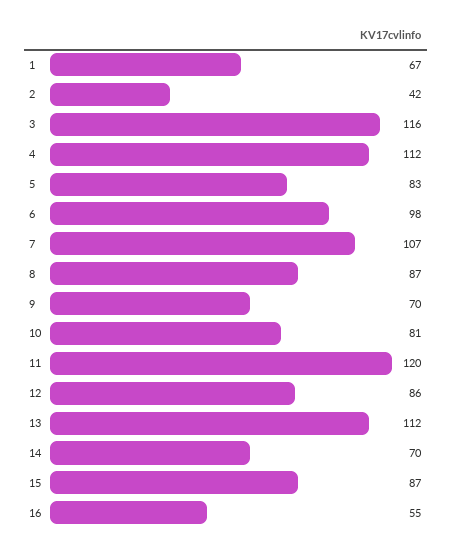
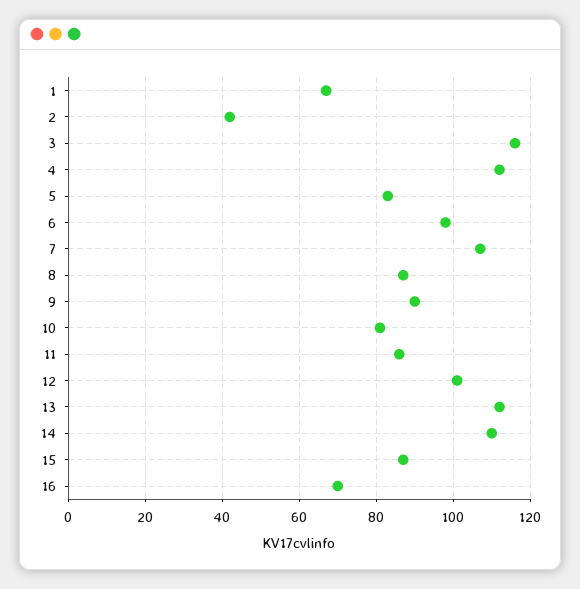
9: 70 -> 90
11: 120 -> 85
12: 86 -> 100
14: 70 -> 110
16: 55 -> 70

